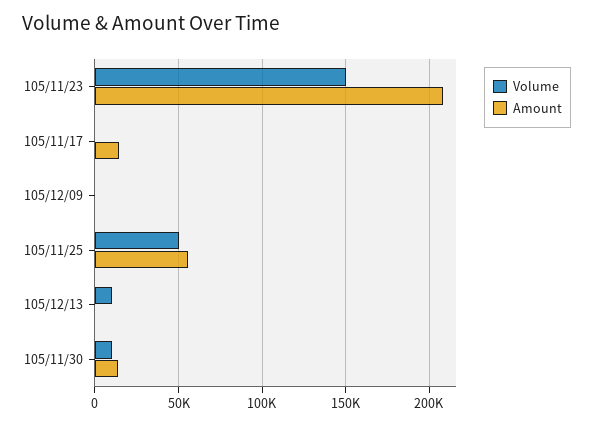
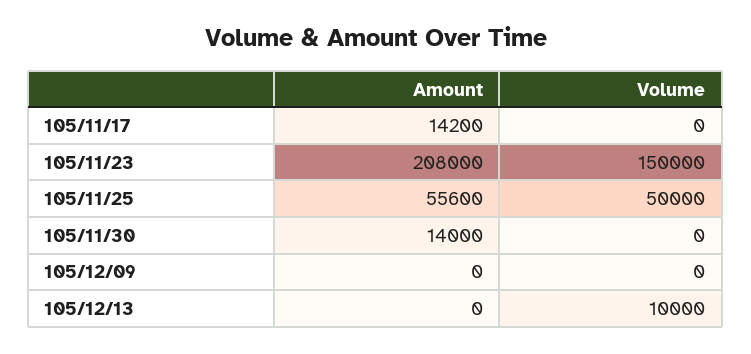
Volume, 105/11/30: 10000 -> 0

